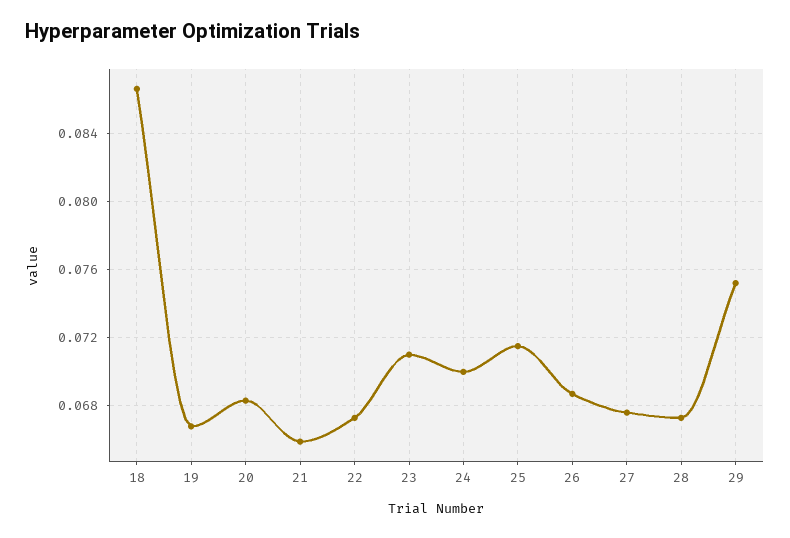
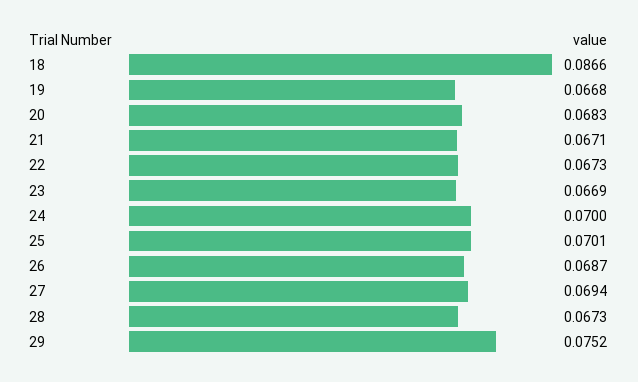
21: 0.066 -> 0.0671
23: 0.071 -> 0.0669
25: 0.0715 -> 0.0701
27: 0.0675 -> 0.0694

